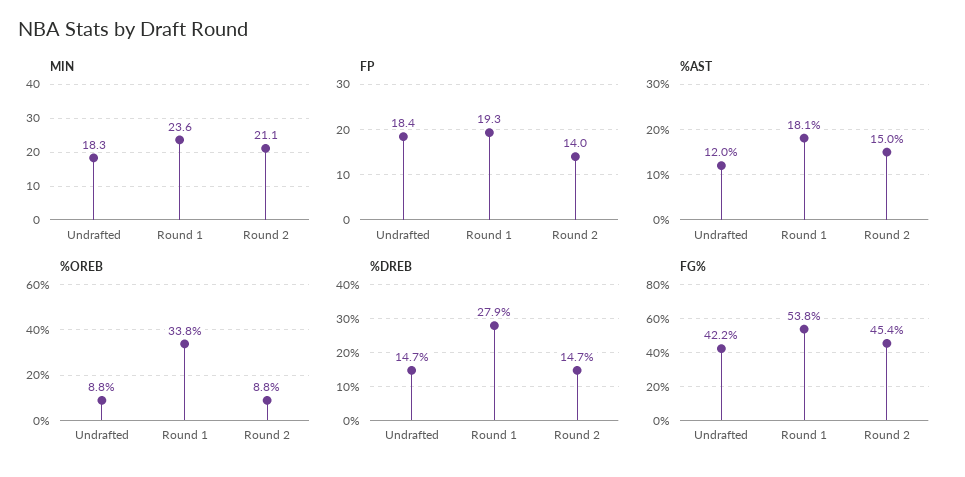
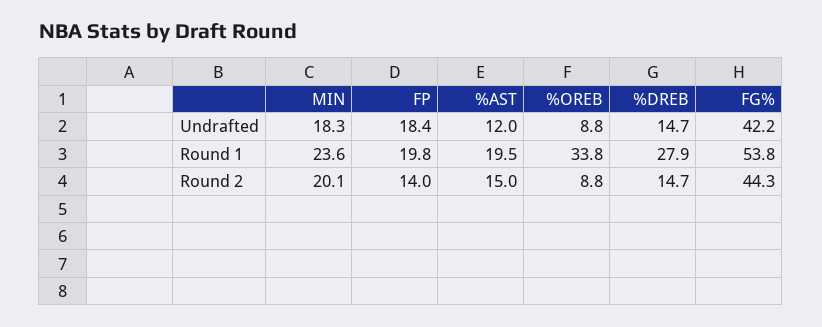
MIN, Round 2: 21.1 -> 20.1
FP, Round 1: 19.3 -> 19.8
%AST, Round 1: 18.1 -> 19.5
FG%, Round 2: 45.4 -> 44.3

